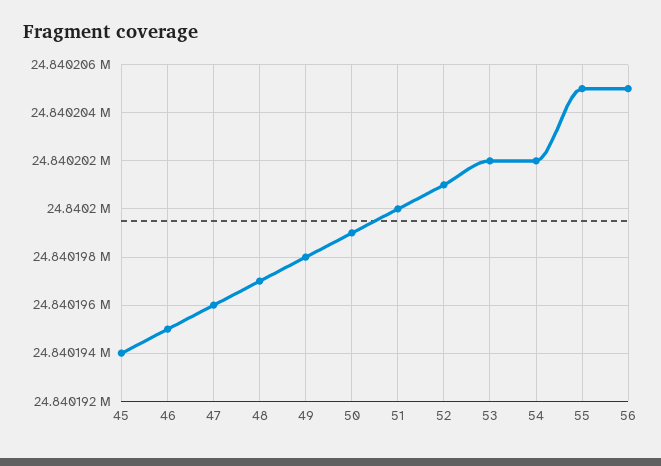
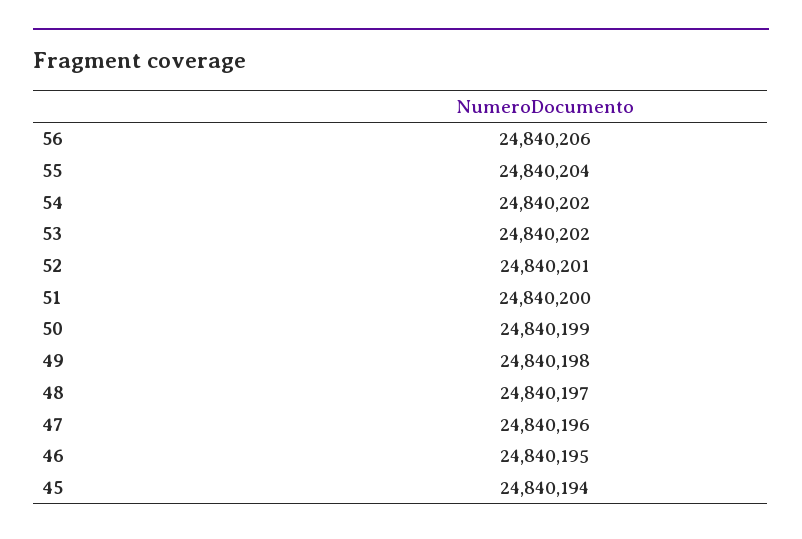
55: 24840205 -> 24840204
56: 24840205 -> 24840206

